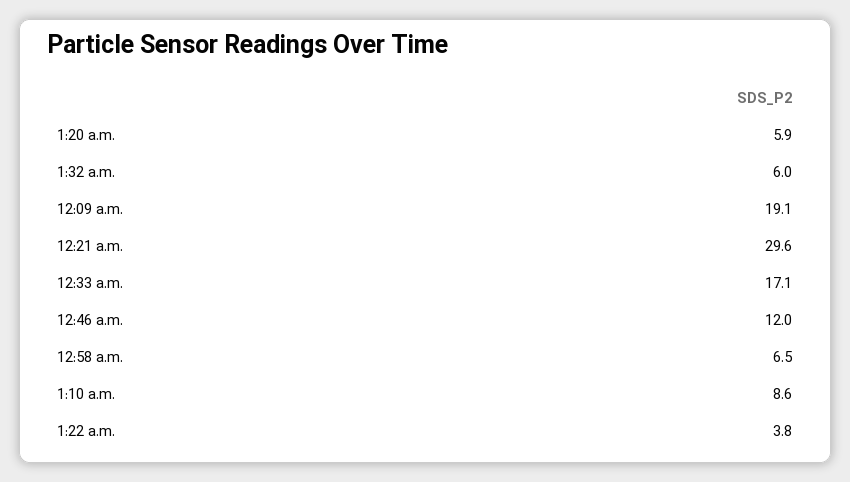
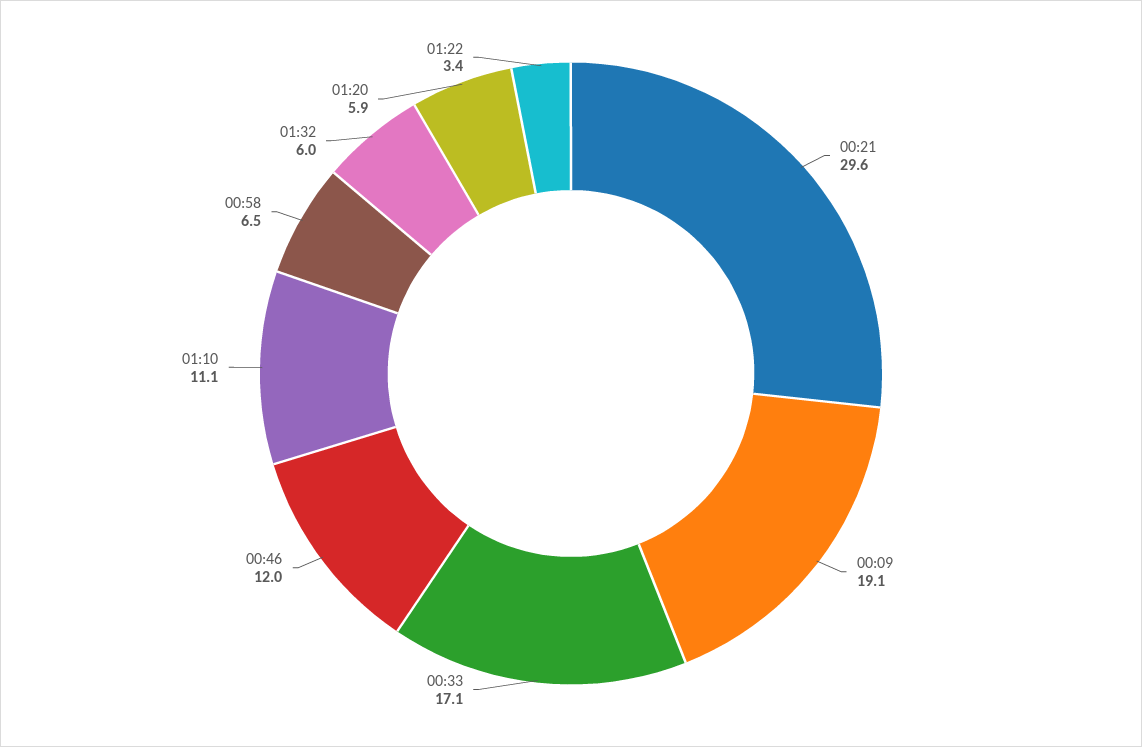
1:10 a.m.: 8.6 -> 11.1
1:22 a.m.: 3.8 -> 3.4

